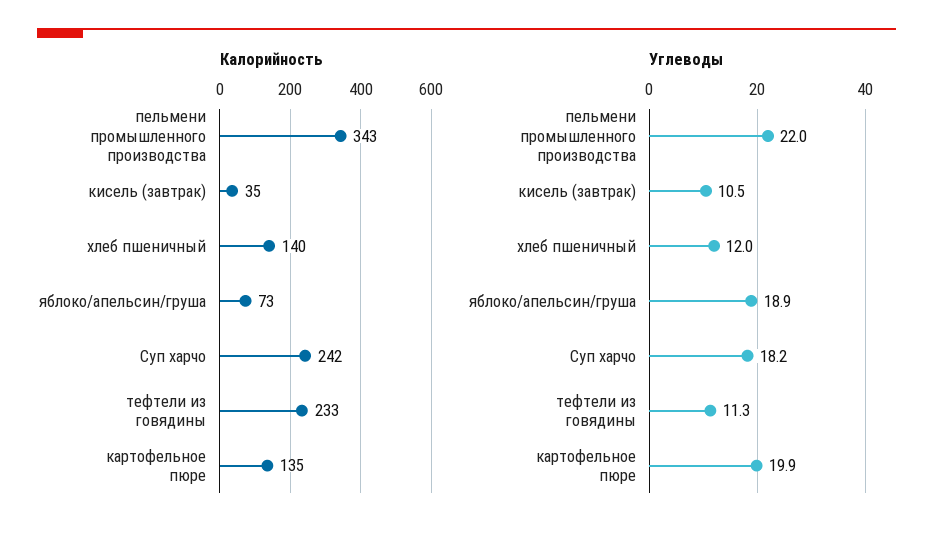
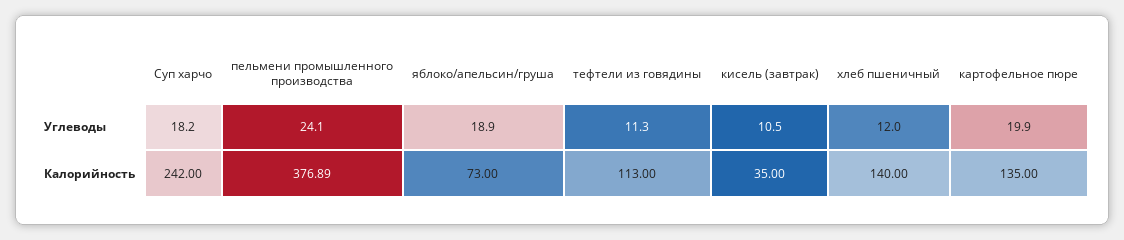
Калорийность, пельмени промышленного производства: 343 -> 376.89
Калорийность, тефтели из говядины: 233 -> 113
Углеводы, пельмени промышленного производства: 22 -> 24.1

